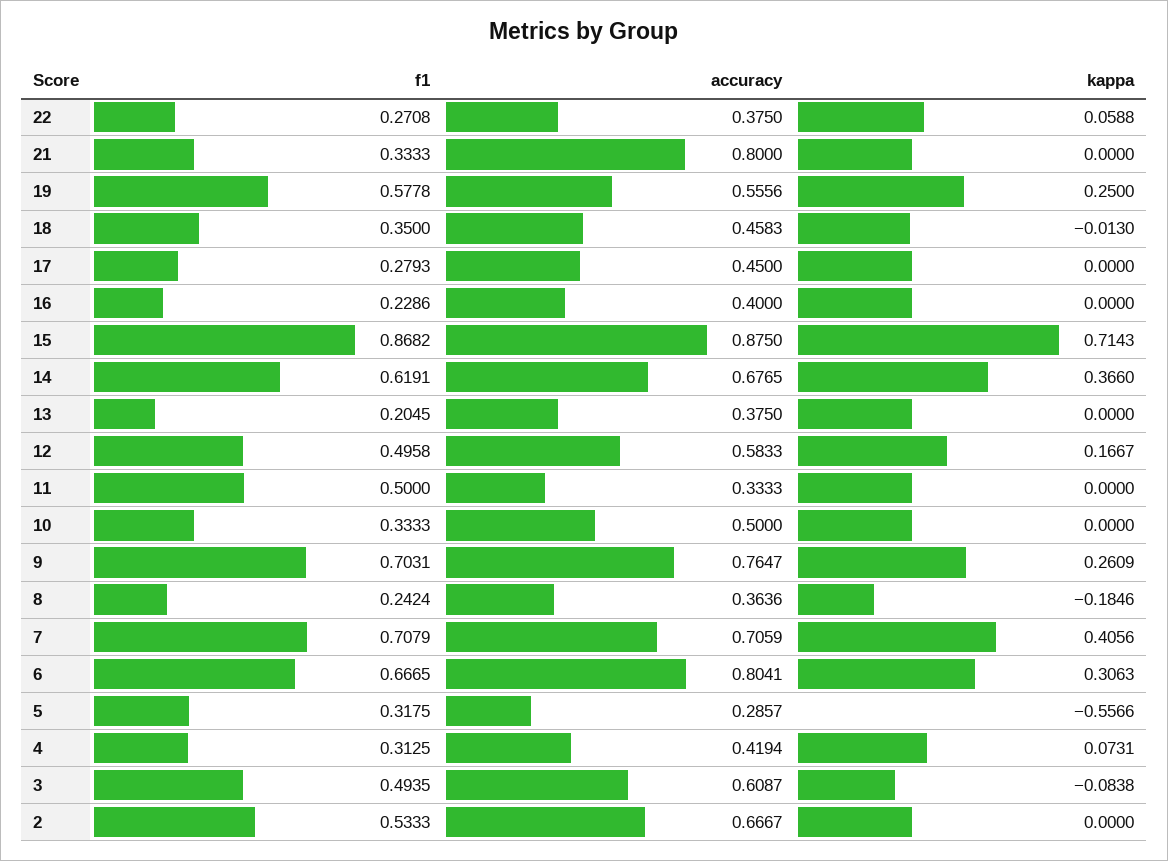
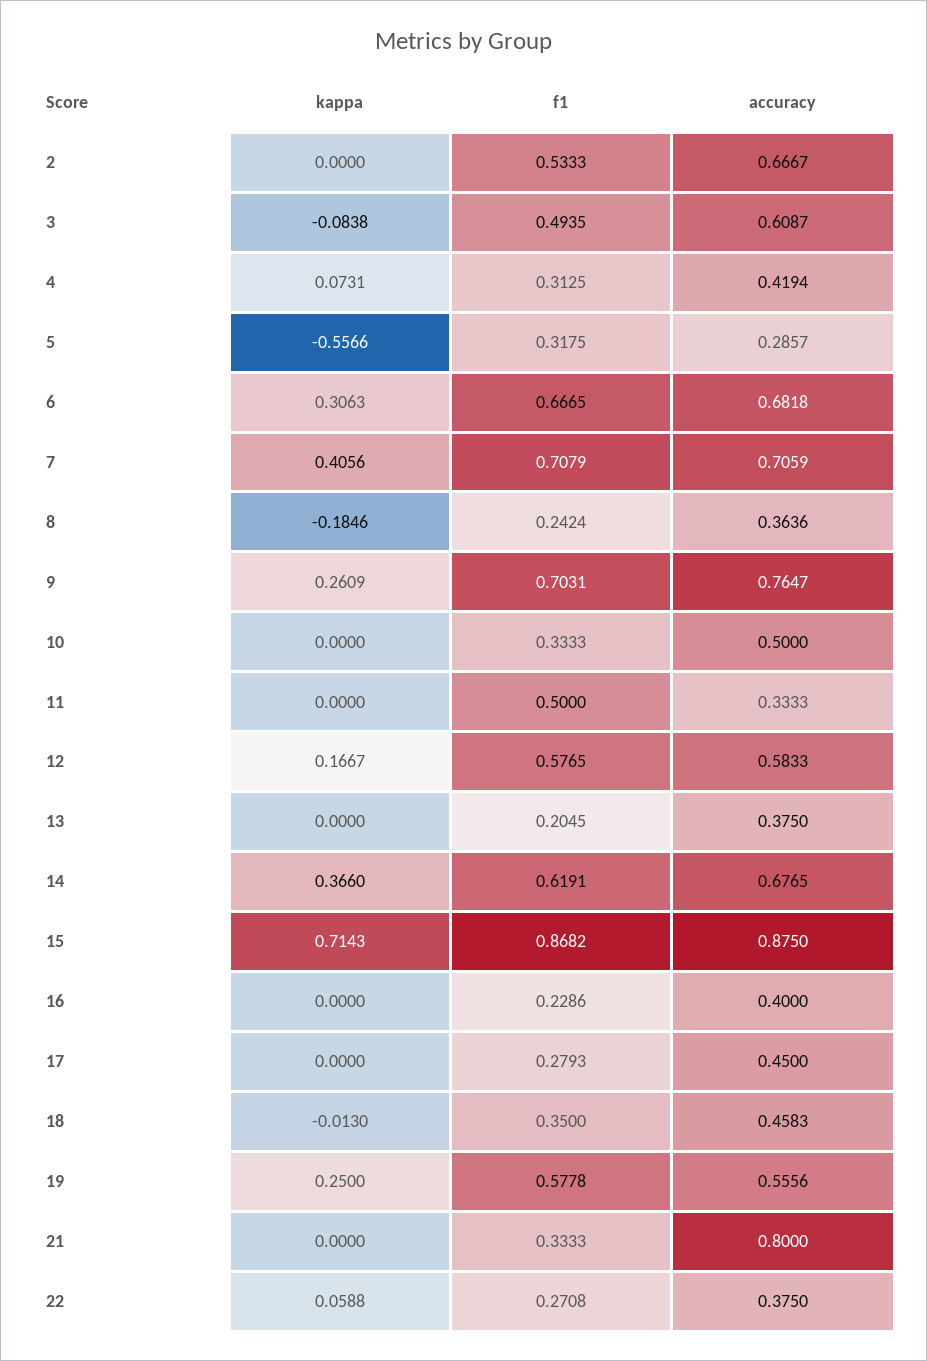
f1, 12: 0.4958 -> 0.5765
accuracy, 6: 0.8041 -> 0.6818

